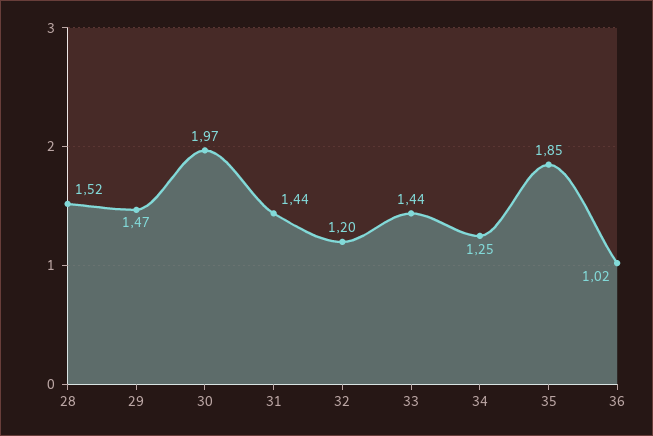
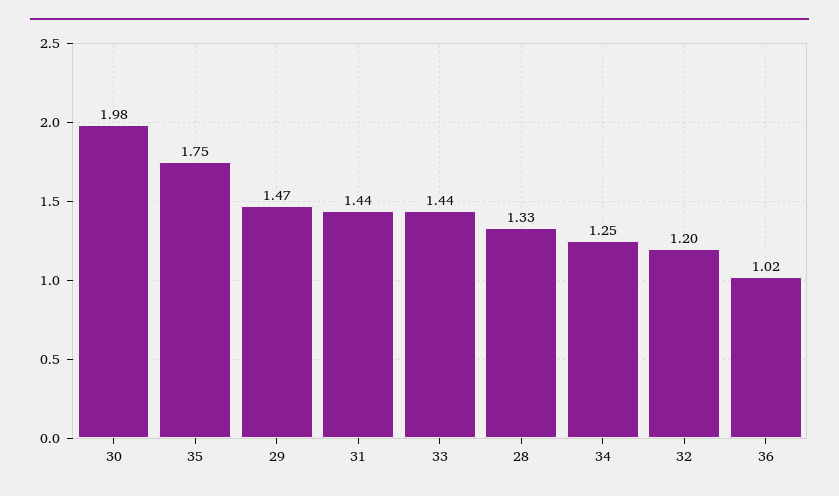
28: 1.52 -> 1.33
30: 1.97 -> 1.98
35: 1.85 -> 1.75

